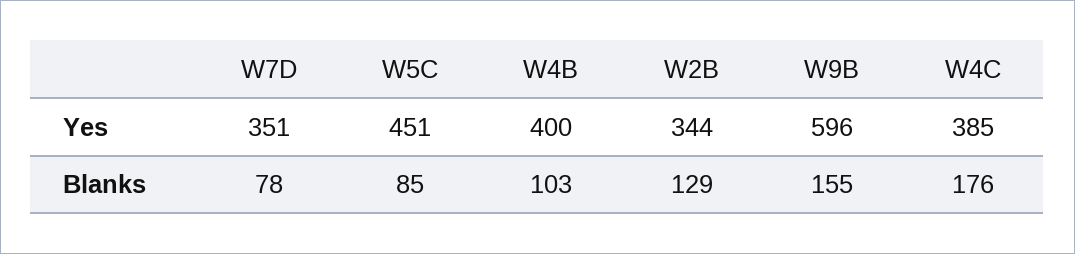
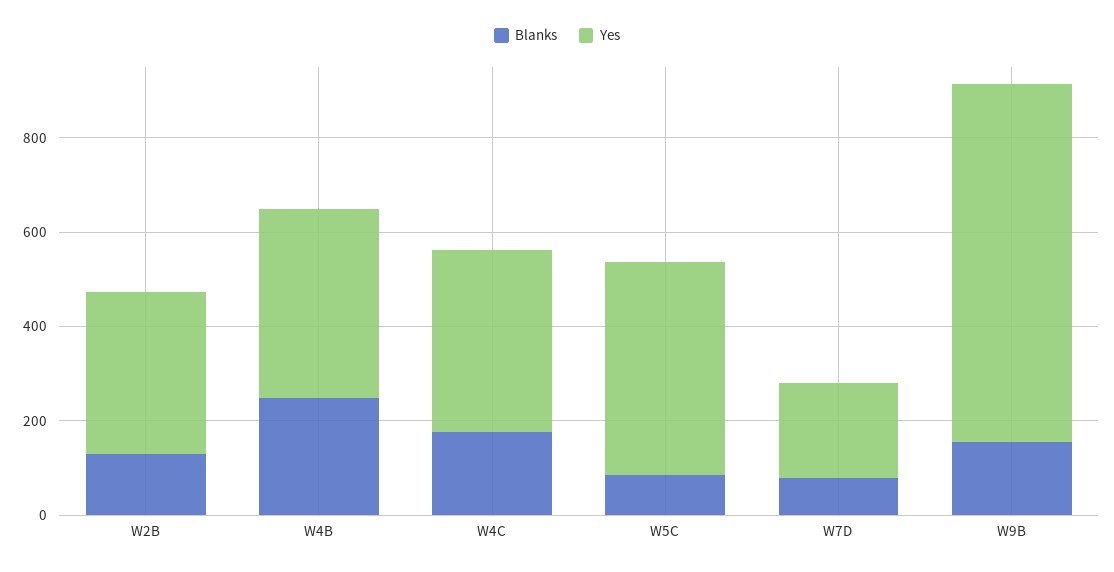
Yes, W7D: 351 -> 200
Yes, W9B: 596 -> 750
Blanks, W4B: 103 -> 250

